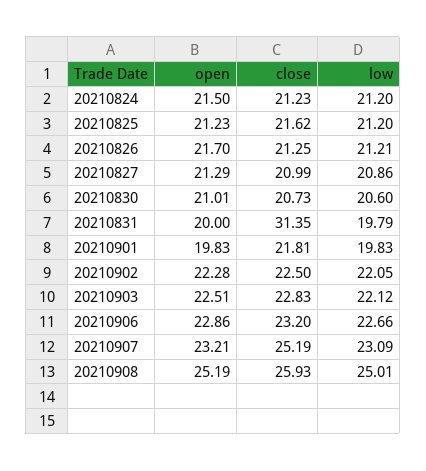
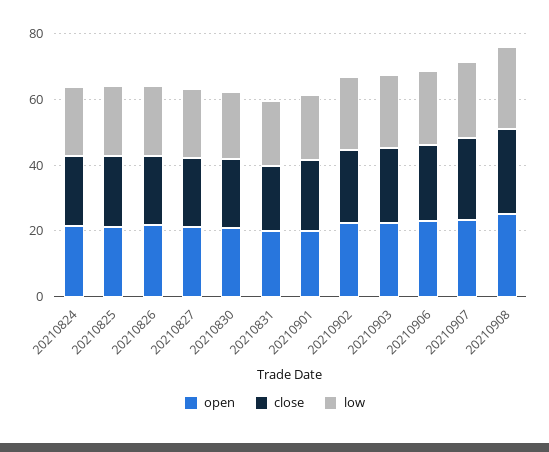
close, 20210831: 31.35 -> 20

